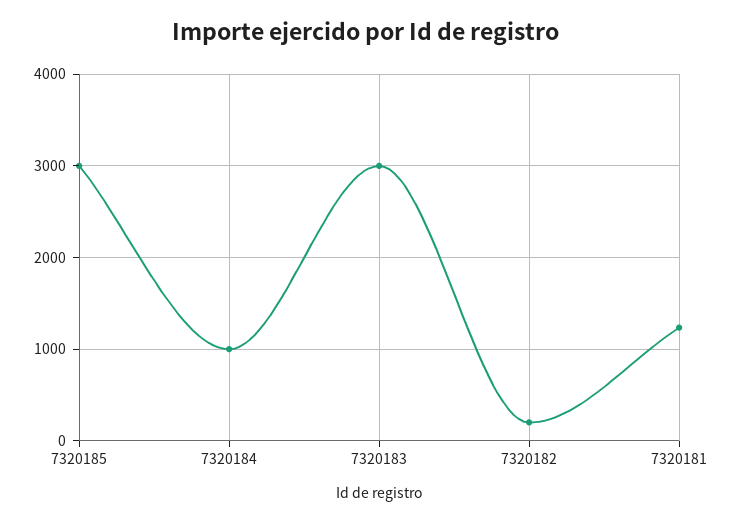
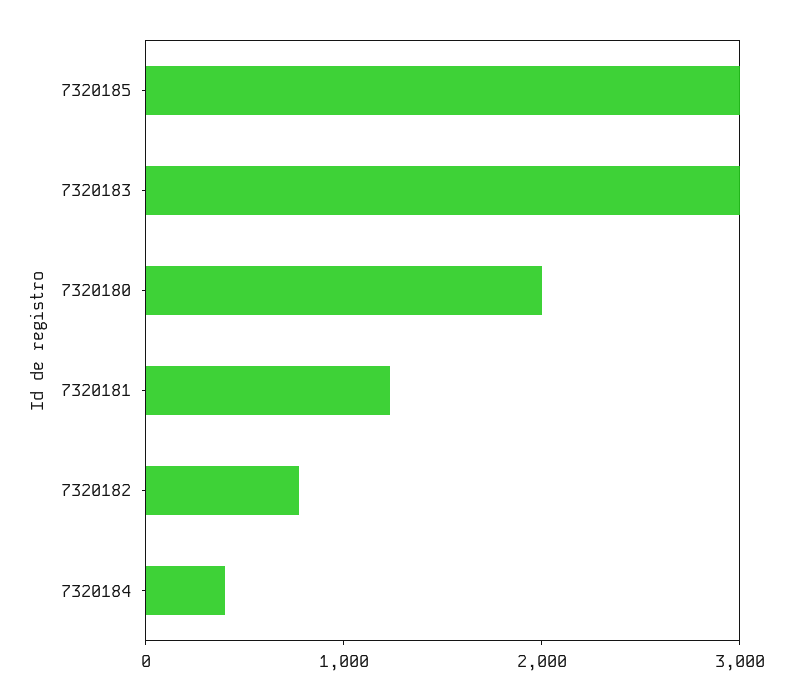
7320184: 1000 -> 400
7320182: 200 -> 800
7320180: none -> 2000

